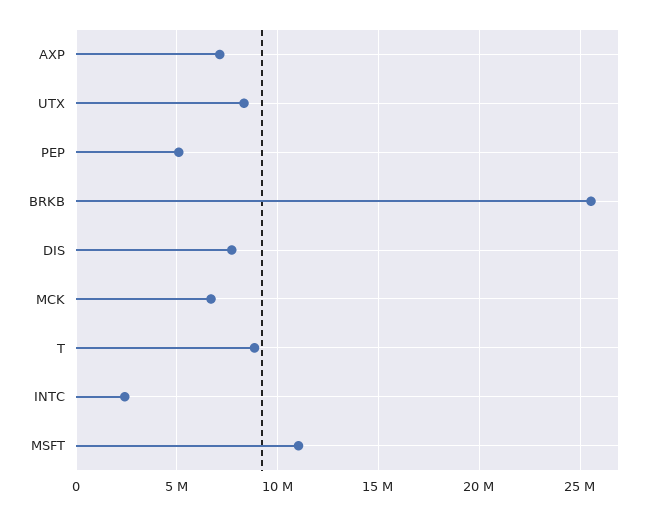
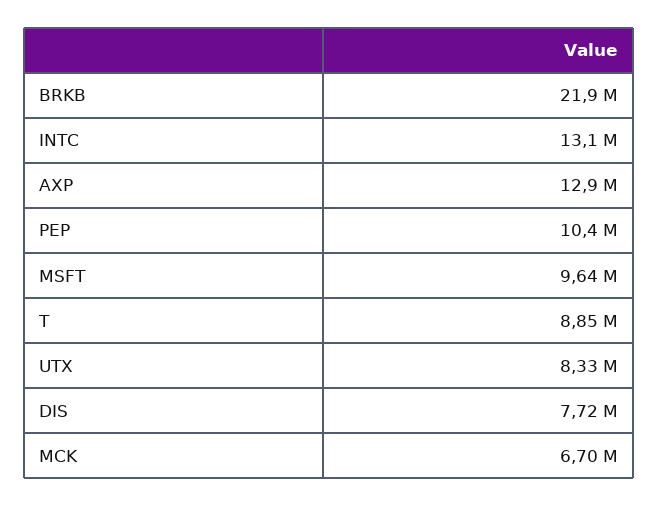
AXP: 7000000 -> 12900000
PEP: 5000000 -> 10400000
BRKB: 25500000 -> 21900000
INTC: 2500000 -> 13100000
MSFT: 11000000 -> 9640000

